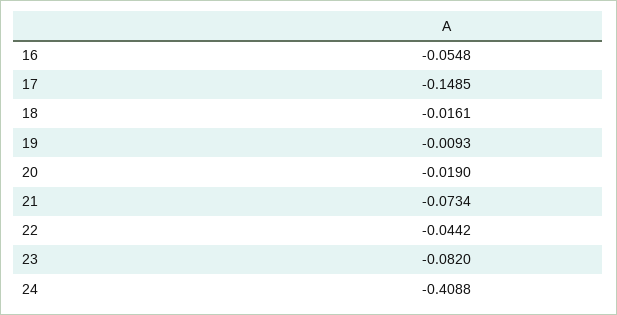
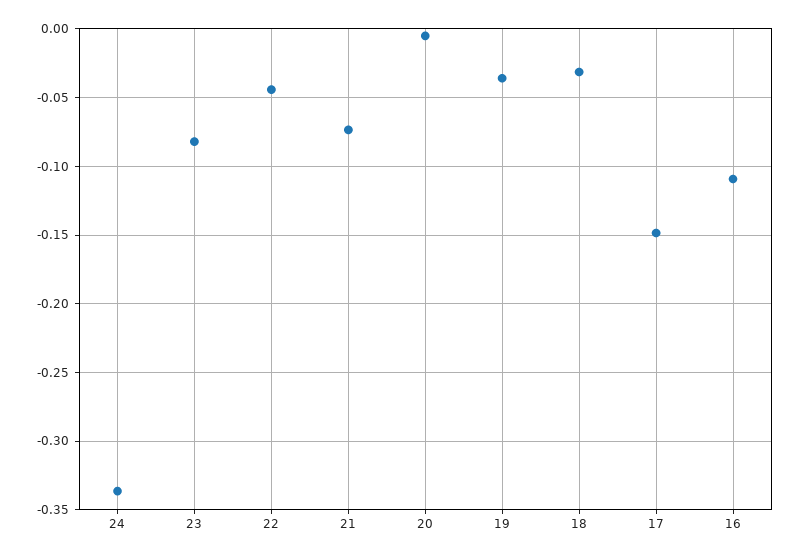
16: -0.0548 -> -0.11
18: -0.0161 -> -0.03
19: -0.0093 -> -0.035
20: -0.019 -> -0.005
24: -0.4088 -> -0.335

